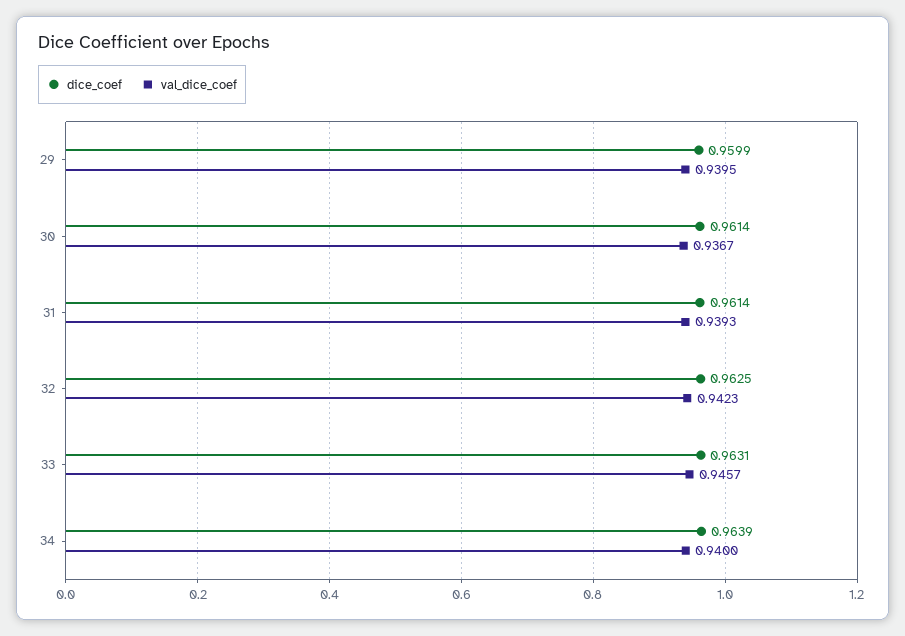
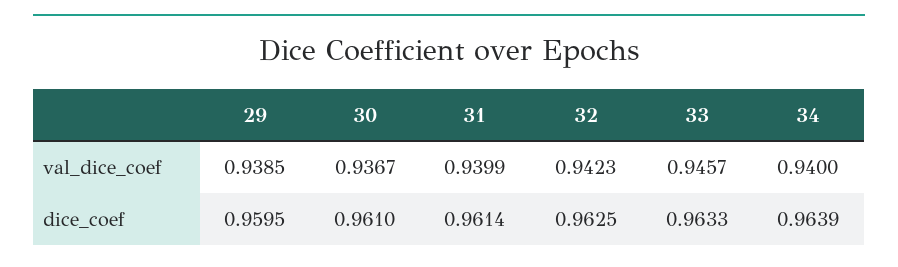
dice_coef, 29: 0.9599 -> 0.9595
val_dice_coef, 29: 0.9395 -> 0.9385
dice_coef, 30: 0.9614 -> 0.961
val_dice_coef, 31: 0.9393 -> 0.9399
dice_coef, 33: 0.9631 -> 0.9633

